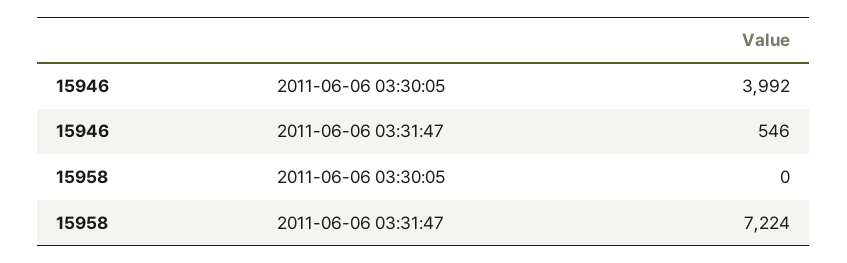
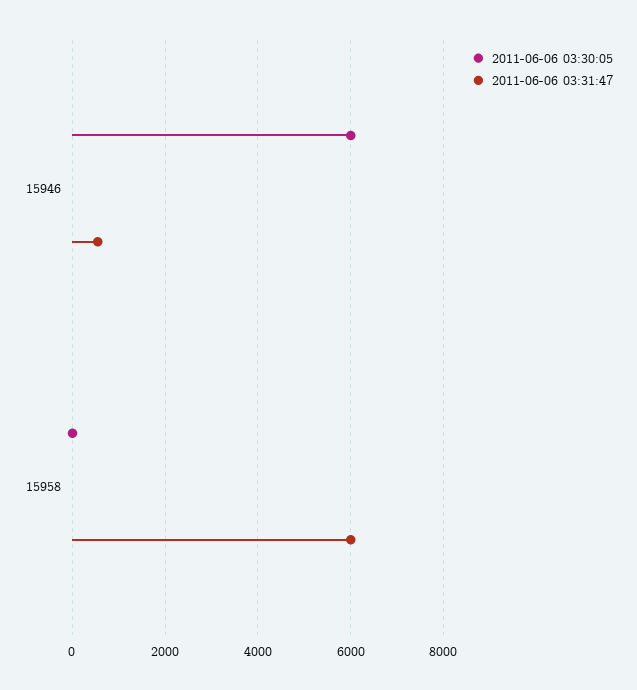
2011-06-06 03:30:05, 15946: 3992 -> 6000
2011-06-06 03:31:47, 15958: 7224 -> 6000

